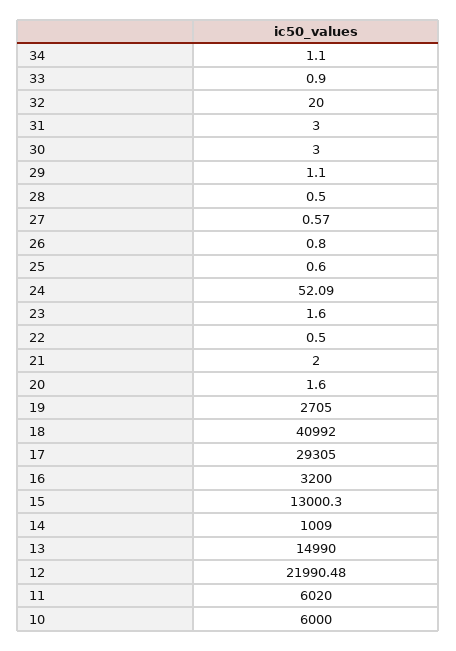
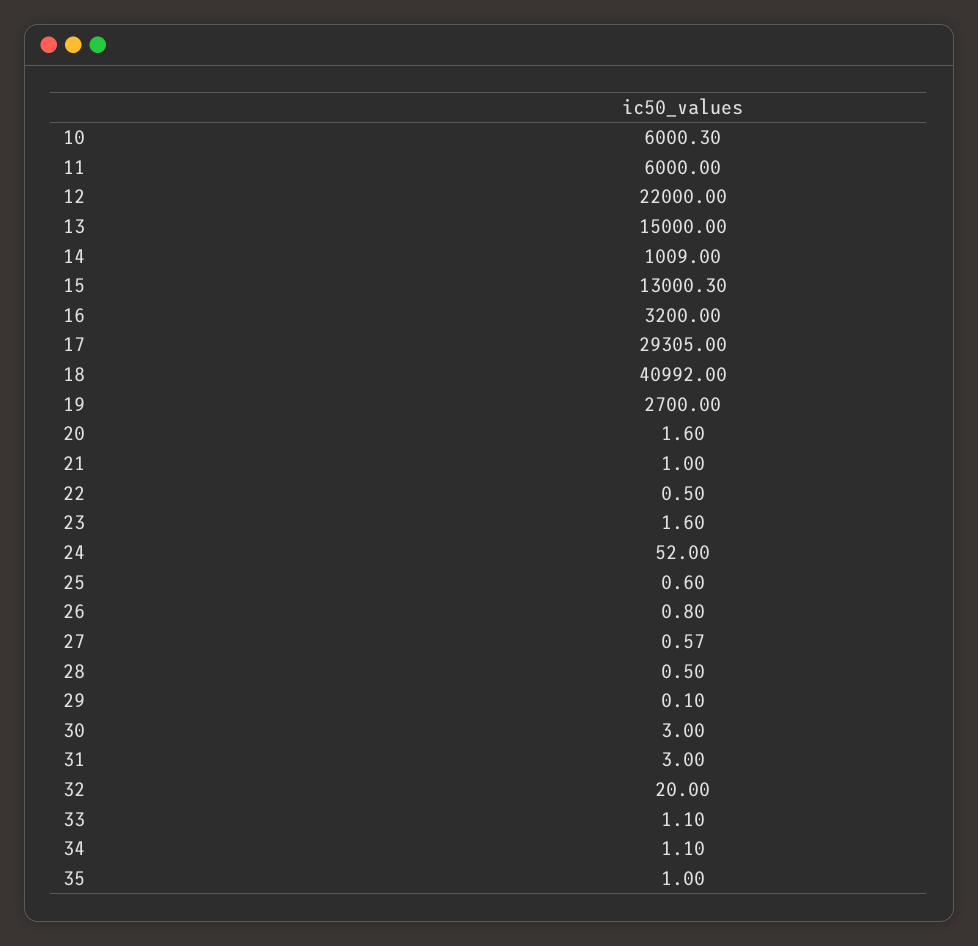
33: 0.9 -> 1.1
29: 1.1 -> 0.1
24: 52.09 -> 52
21: 2 -> 1
19: 2705 -> 2700
13: 14990 -> 15000
12: 21990.48 -> 22000
11: 6020 -> 6000
10: 6000 -> 6000.3
35: none -> 1

